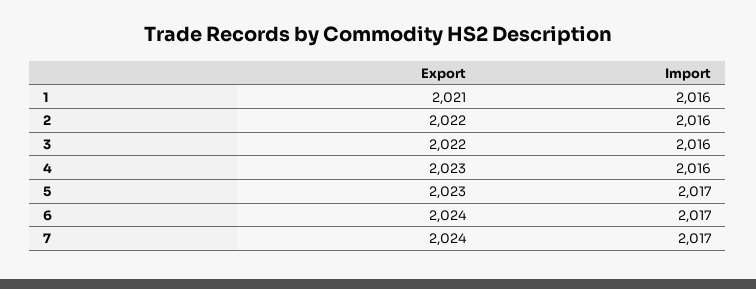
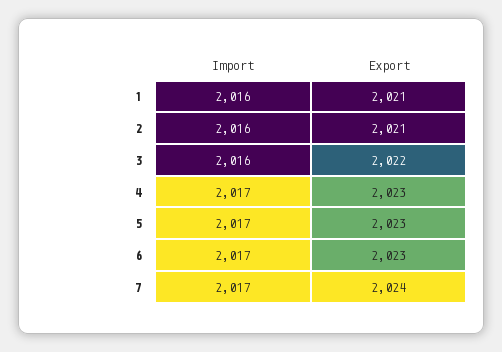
Export, 2: 2022 -> 2021
Import, 4: 2016 -> 2017
Export, 6: 2024 -> 2023

